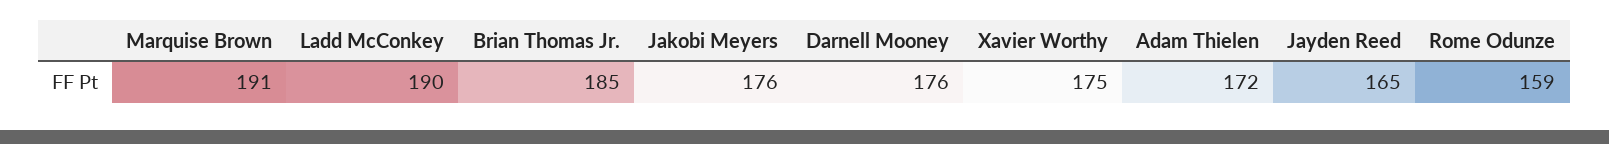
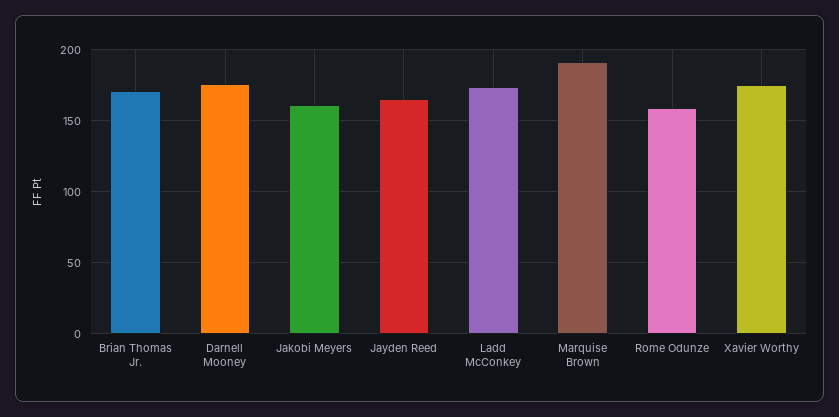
Ladd McConkey: 190 -> 175
Brian Thomas Jr.: 185 -> 170
Jakobi Meyers: 176 -> 160
Adam Thielen: 172 -> none

